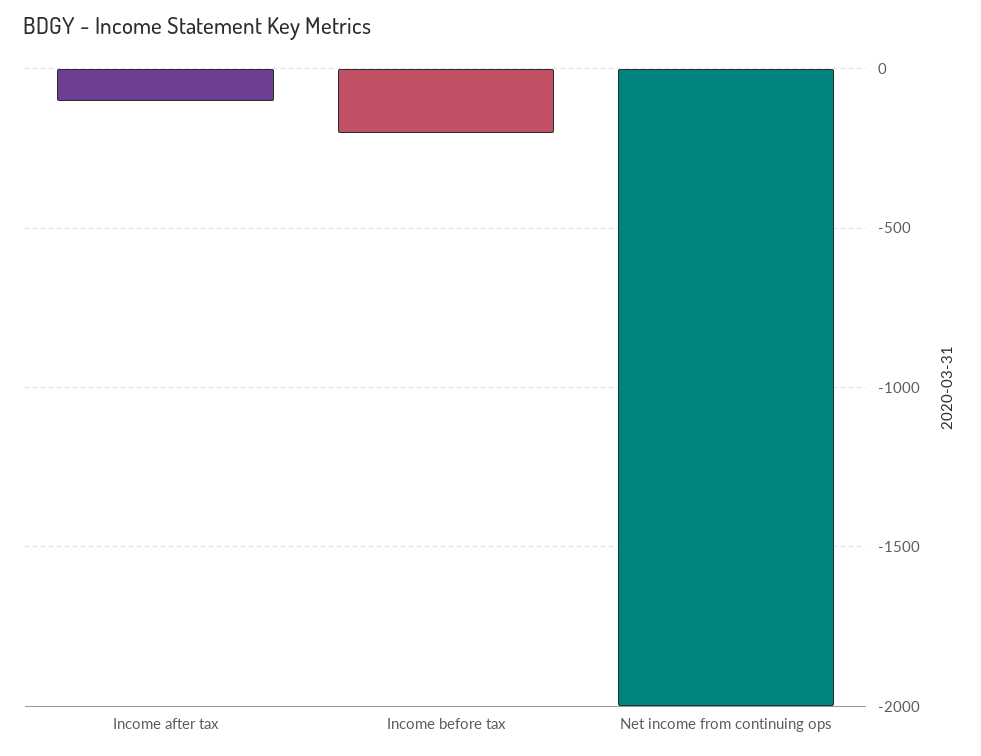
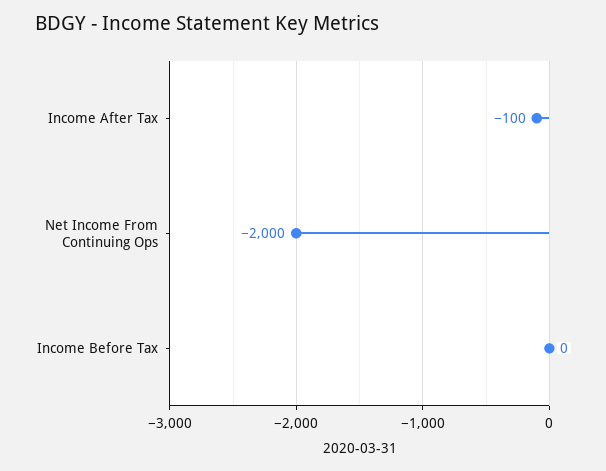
Income before tax: -200 -> 0

